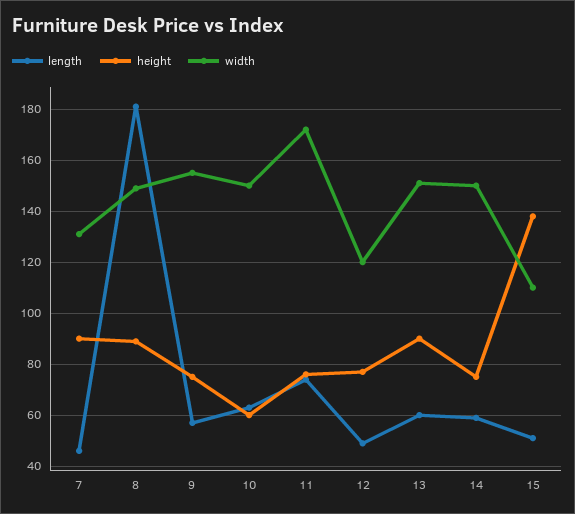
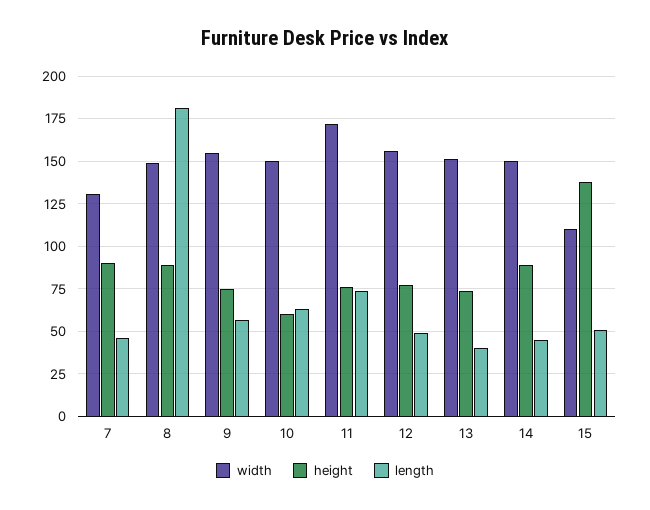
width, 12: 120 -> 155
length, 13: 60 -> 40
height, 13: 90 -> 75
length, 14: 60 -> 45
height, 14: 75 -> 90

